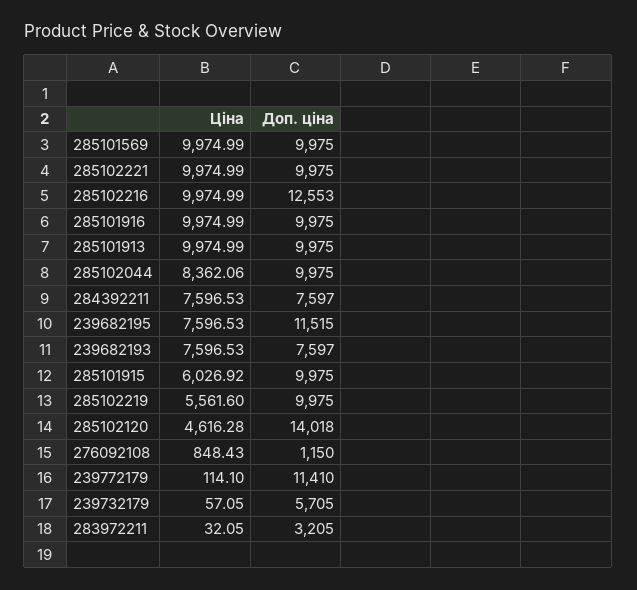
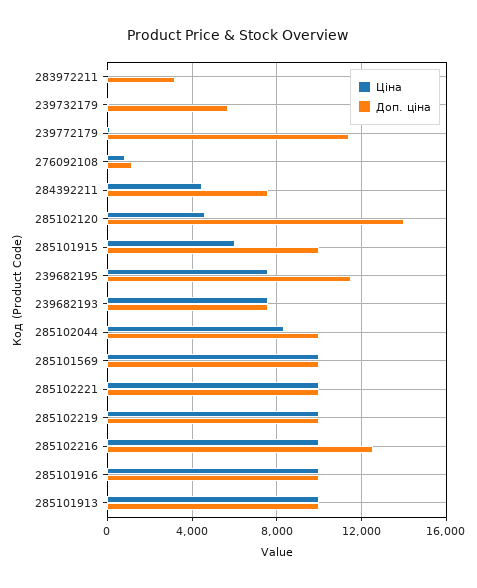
Ціна, 284392211: 7596.53 -> 4500
Ціна, 285102219: 5561.6 -> 10000

